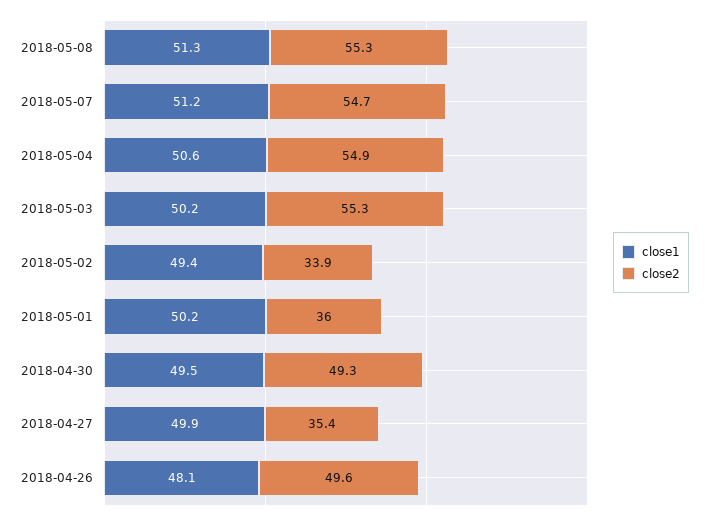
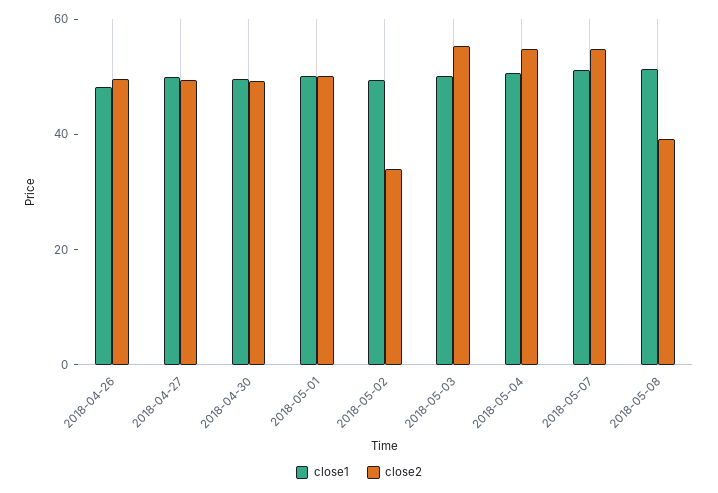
close2, 2018-05-08: 55.3 -> 40
close2, 2018-05-01: 36 -> 50
close2, 2018-04-27: 35.4 -> 50

